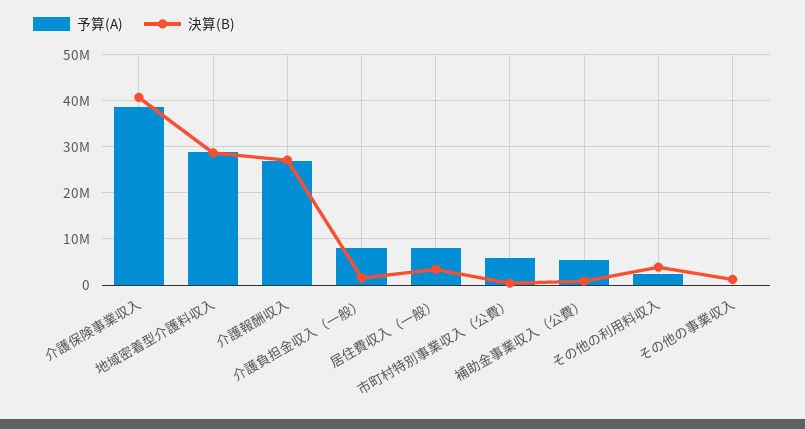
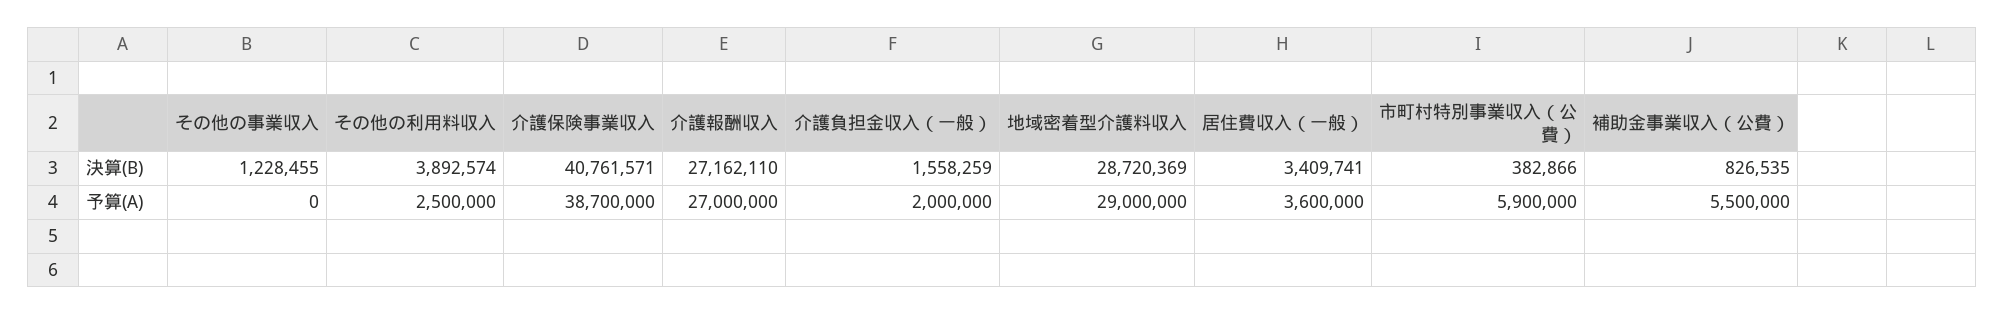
予算(A), 介護負担金収入（一般）: 8000000 -> 2000000
予算(A), 居住費収入（一般）: 8000000 -> 3600000

